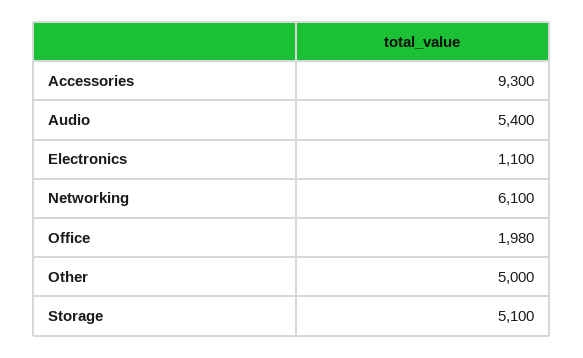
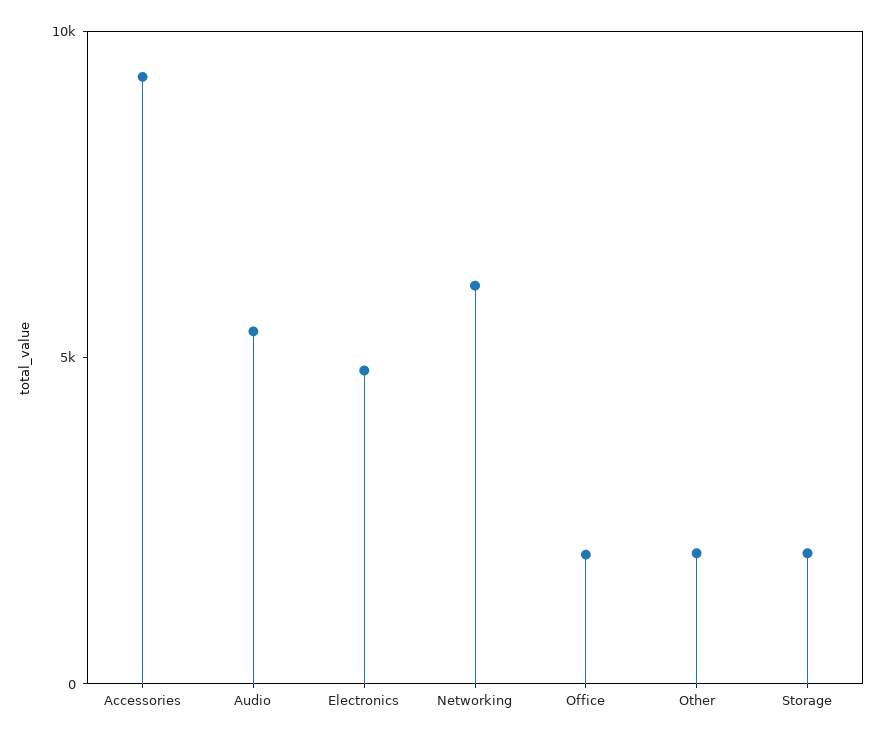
Electronics: 1100 -> 5000
Other: 5000 -> 2000
Storage: 5100 -> 2000

